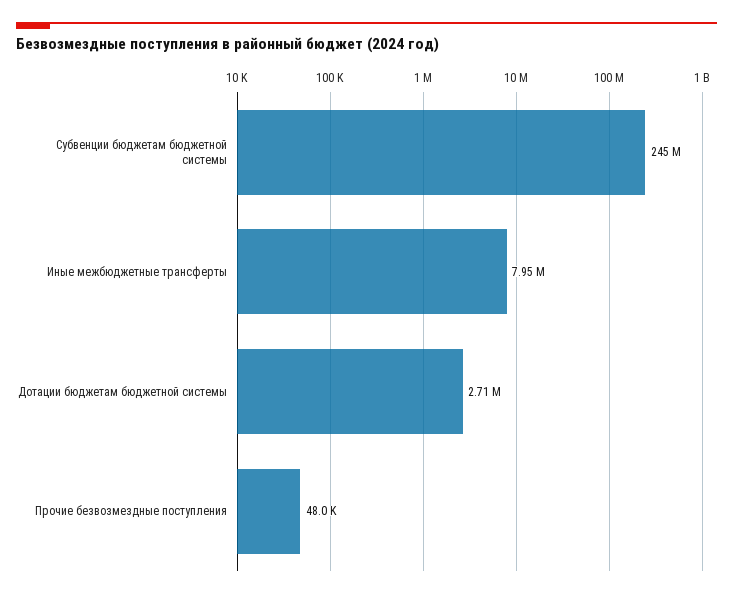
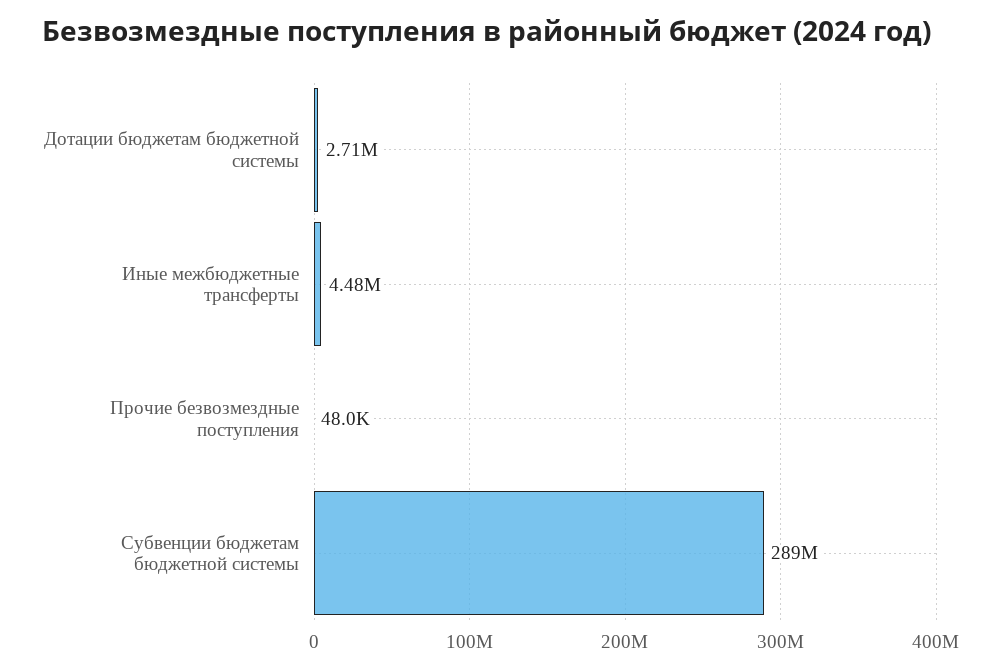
Субвенции бюджетам бюджетной системы: 245000000 -> 289000000
Иные межбюджетные трансферты: 7950000 -> 4480000

